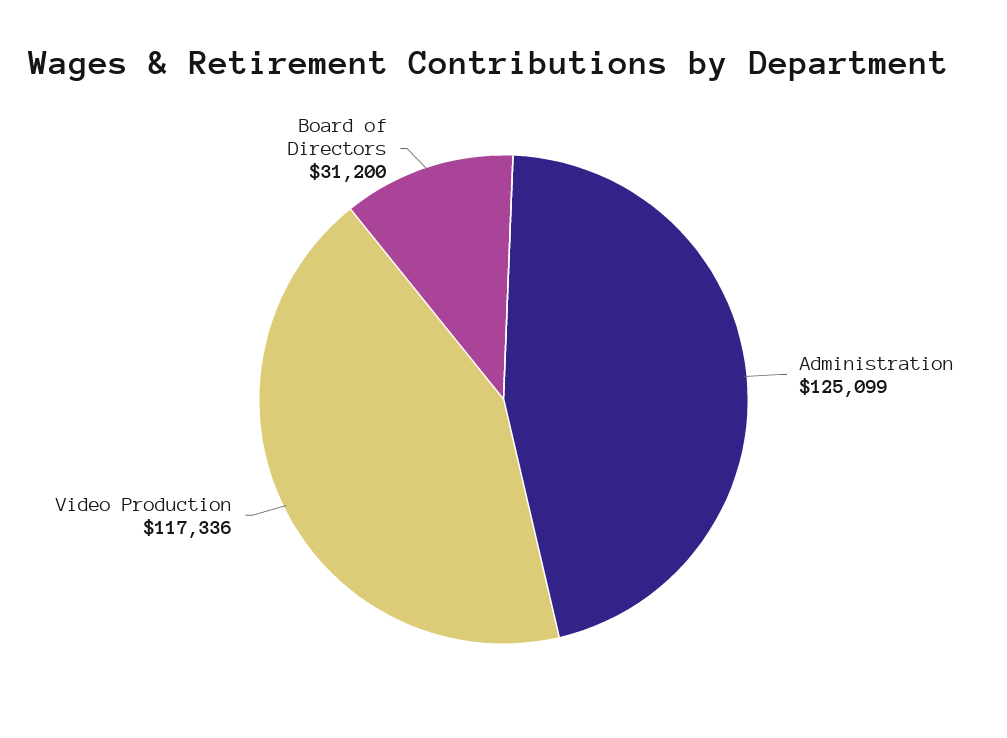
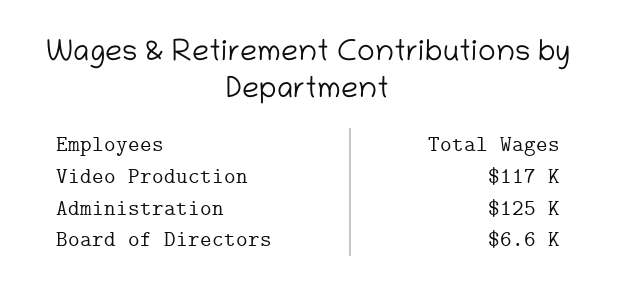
Board of Directors: 31200 -> 6600

